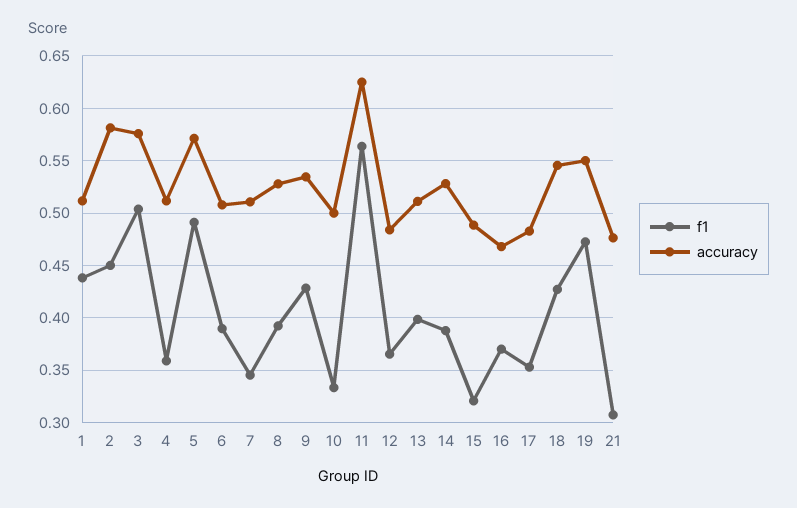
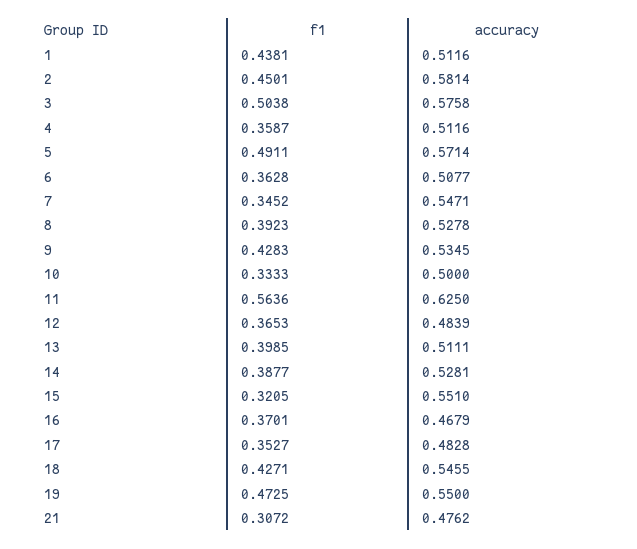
f1, 6: 0.39 -> 0.3628
accuracy, 7: 0.51 -> 0.5471
accuracy, 15: 0.49 -> 0.551

